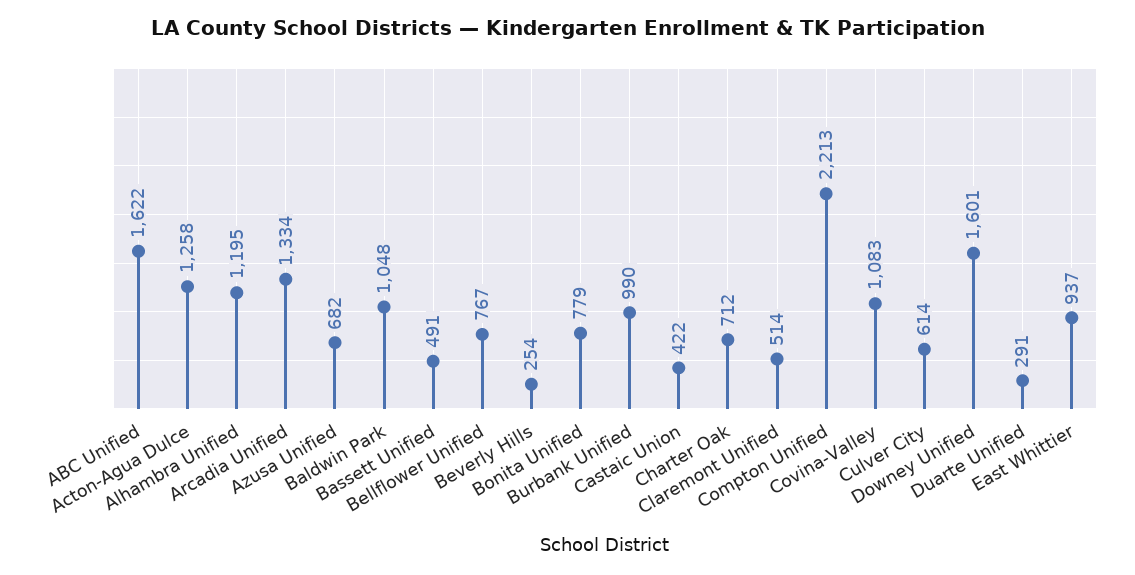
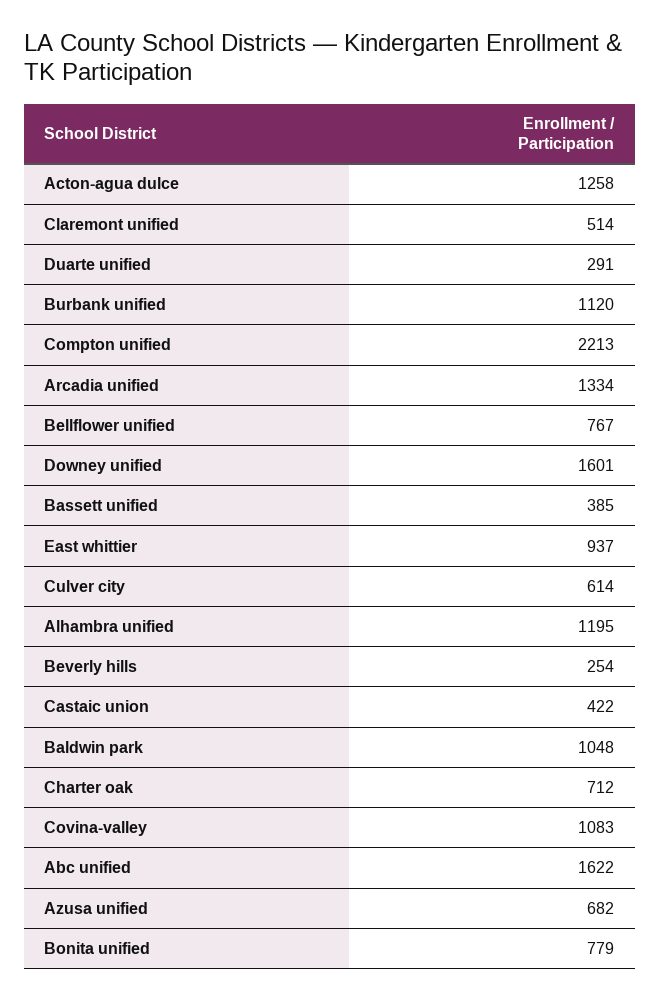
Bassett Unified: 491 -> 385
Burbank Unified: 990 -> 1120

